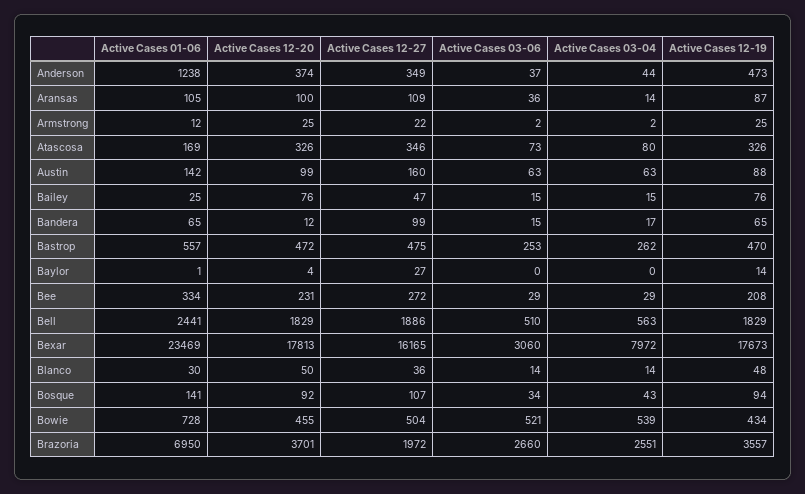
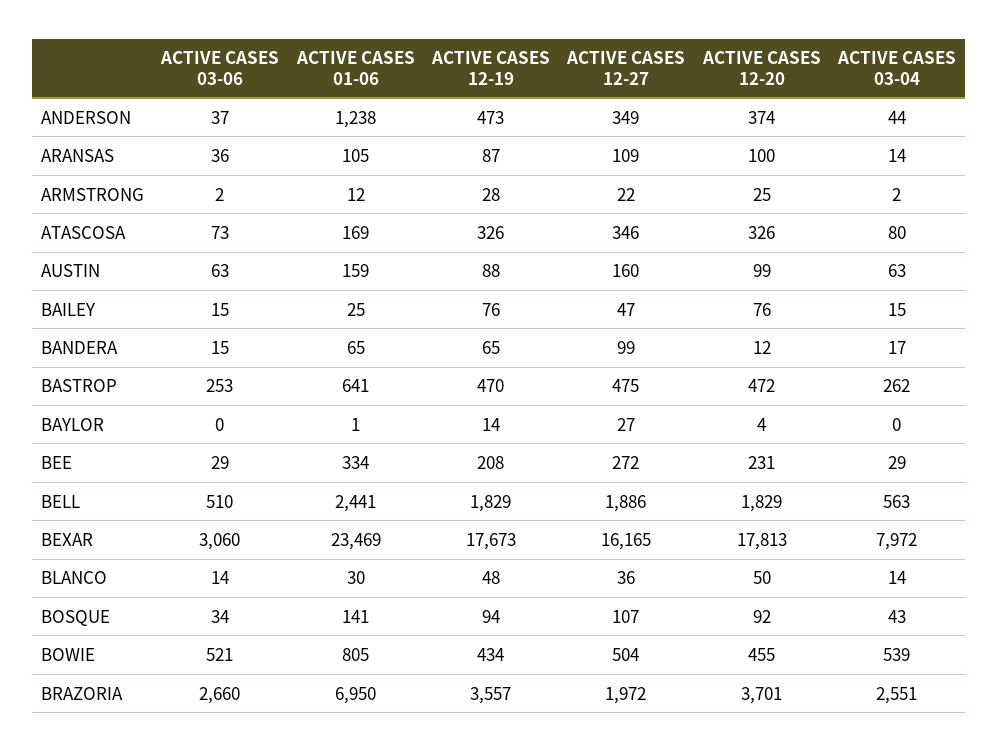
Active Cases 12-19, Armstrong: 25 -> 28
Active Cases 01-06, Austin: 142 -> 159
Active Cases 01-06, Bastrop: 557 -> 641
Active Cases 01-06, Bowie: 728 -> 805

